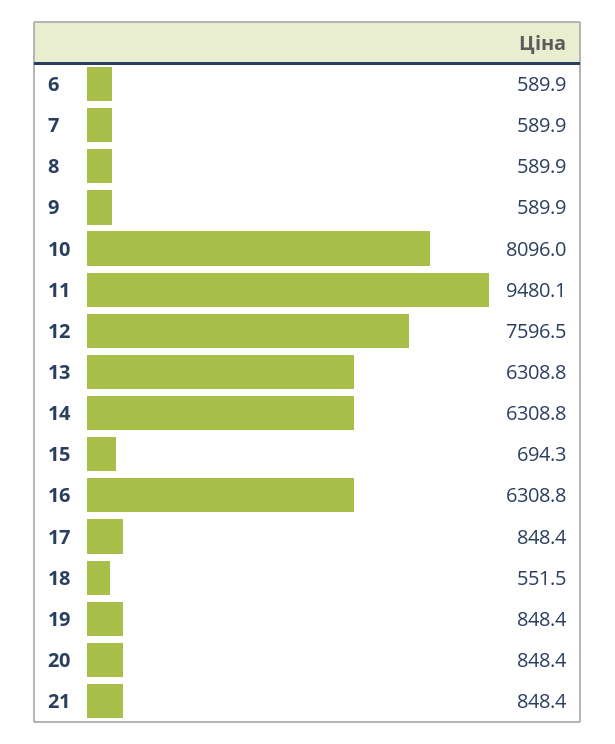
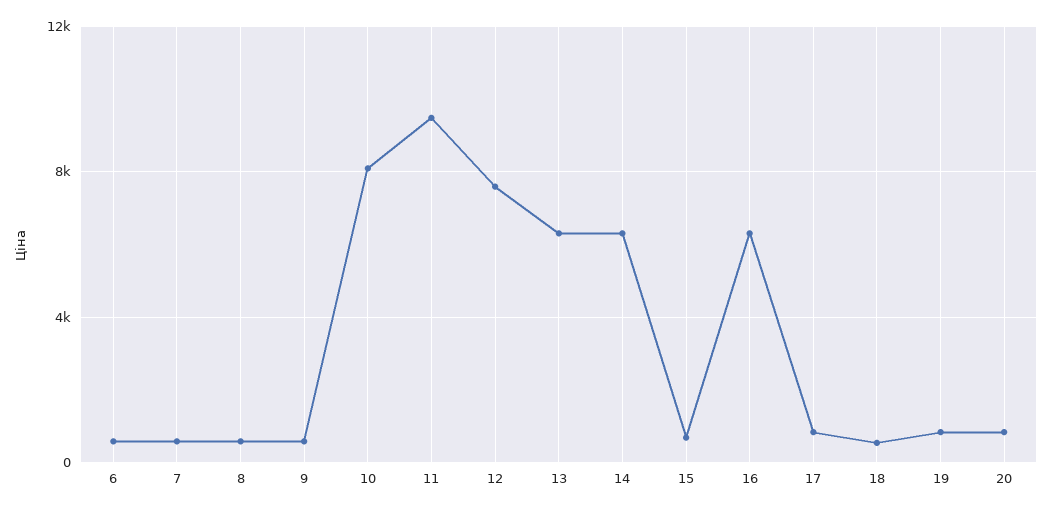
21: 848.4 -> none

